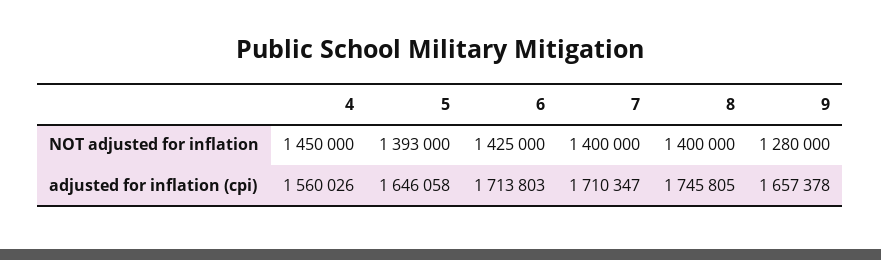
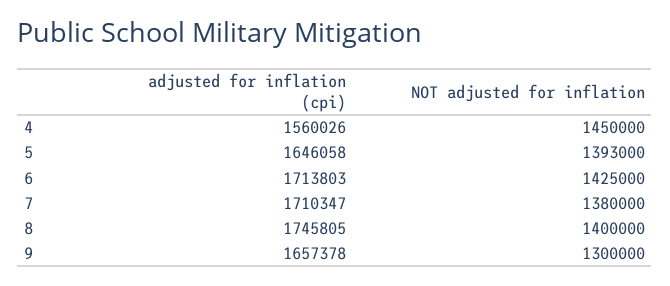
7, NOT adjusted for inflation: 1400000 -> 1380000
9, NOT adjusted for inflation: 1280000 -> 1300000

